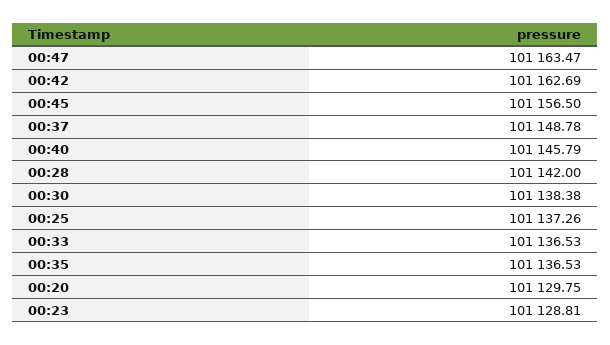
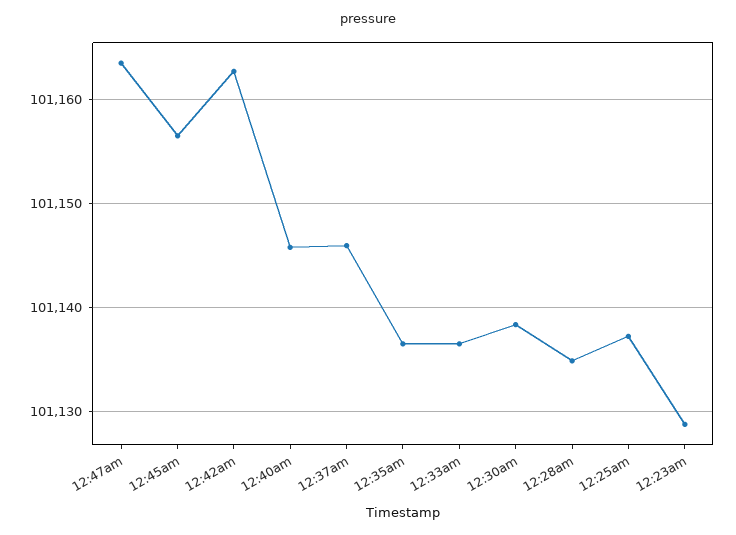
00:37: 101148.78 -> 101146
00:28: 101142 -> 101135
00:20: 101129.75 -> none

